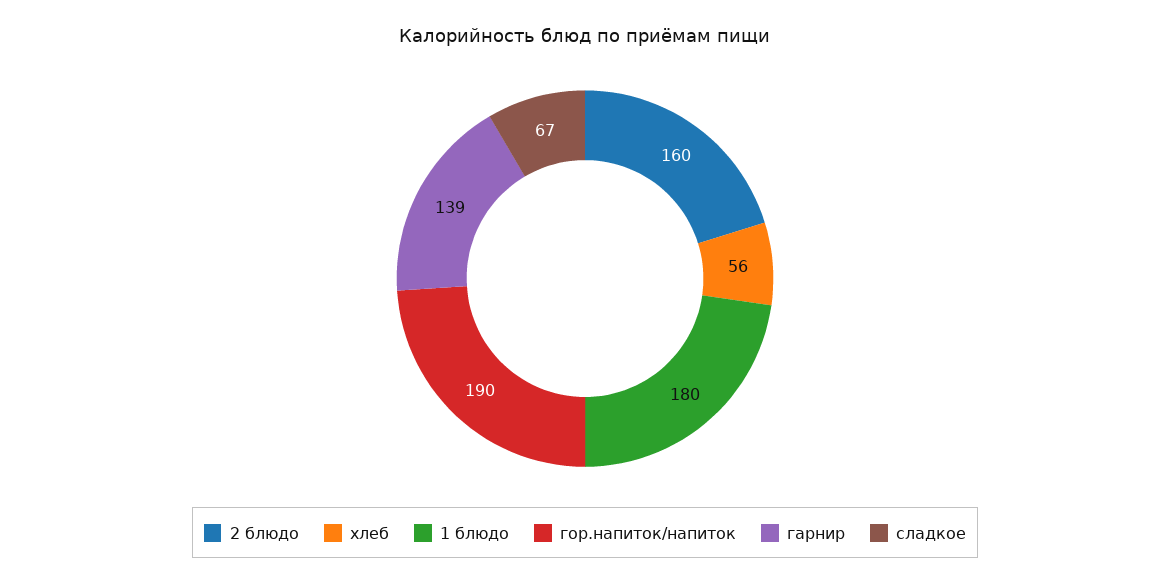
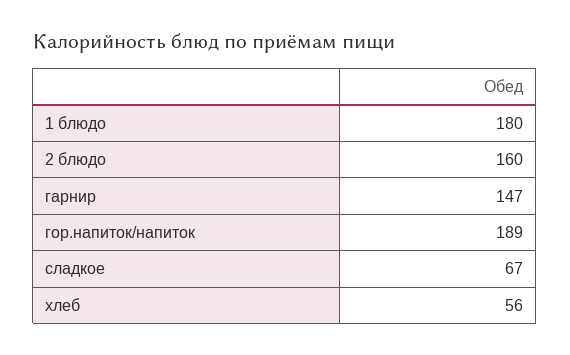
гор.напиток/напиток: 190 -> 189
гарнир: 139 -> 147

